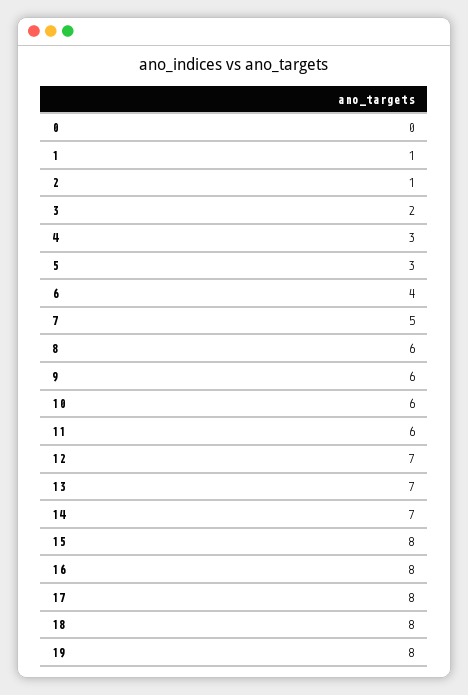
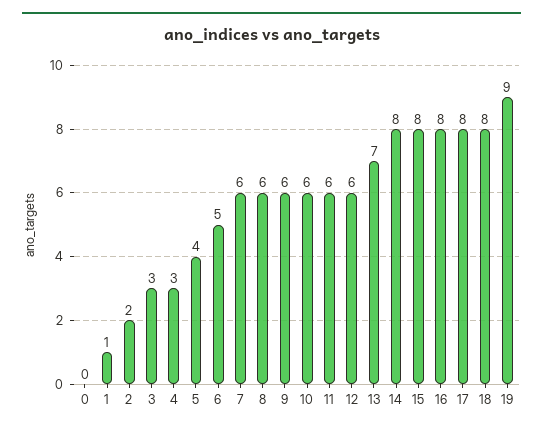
2: 1 -> 2
3: 2 -> 3
5: 3 -> 4
6: 4 -> 5
7: 5 -> 6
12: 7 -> 6
14: 7 -> 8
19: 8 -> 9

